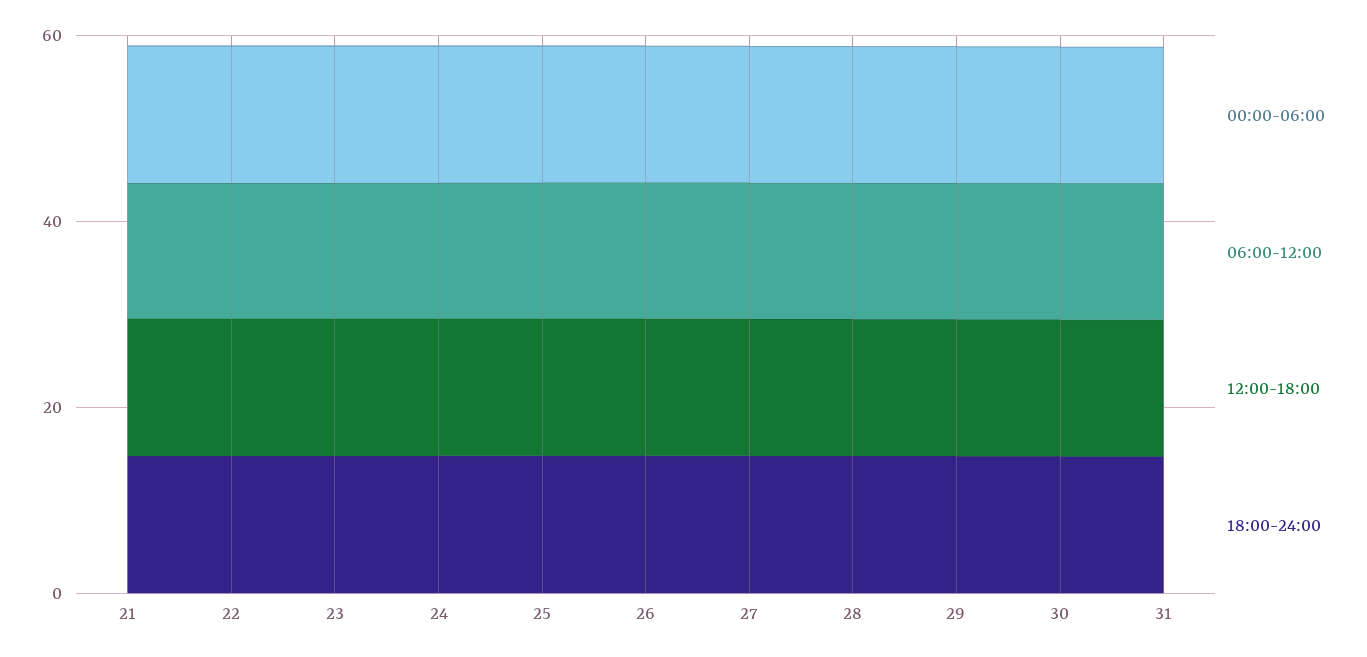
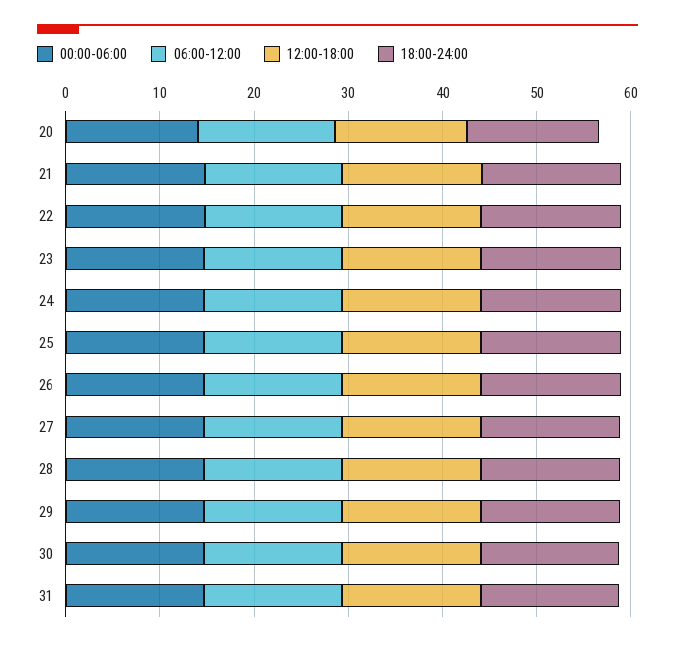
00:00-06:00, 20: none -> 14
06:00-12:00, 20: none -> 14
12:00-18:00, 20: none -> 14
18:00-24:00, 20: none -> 14

